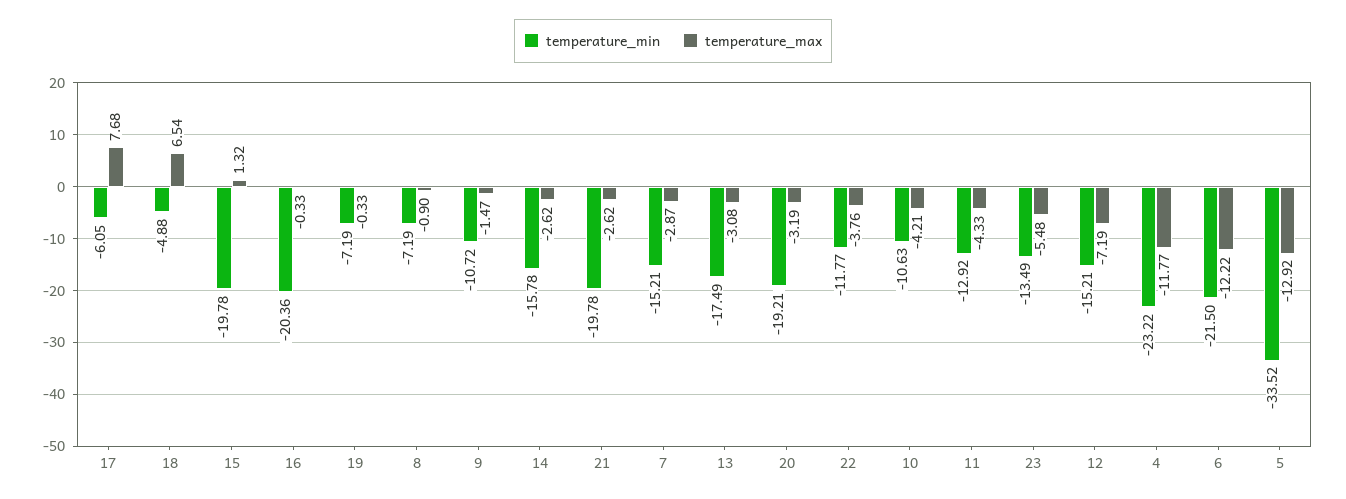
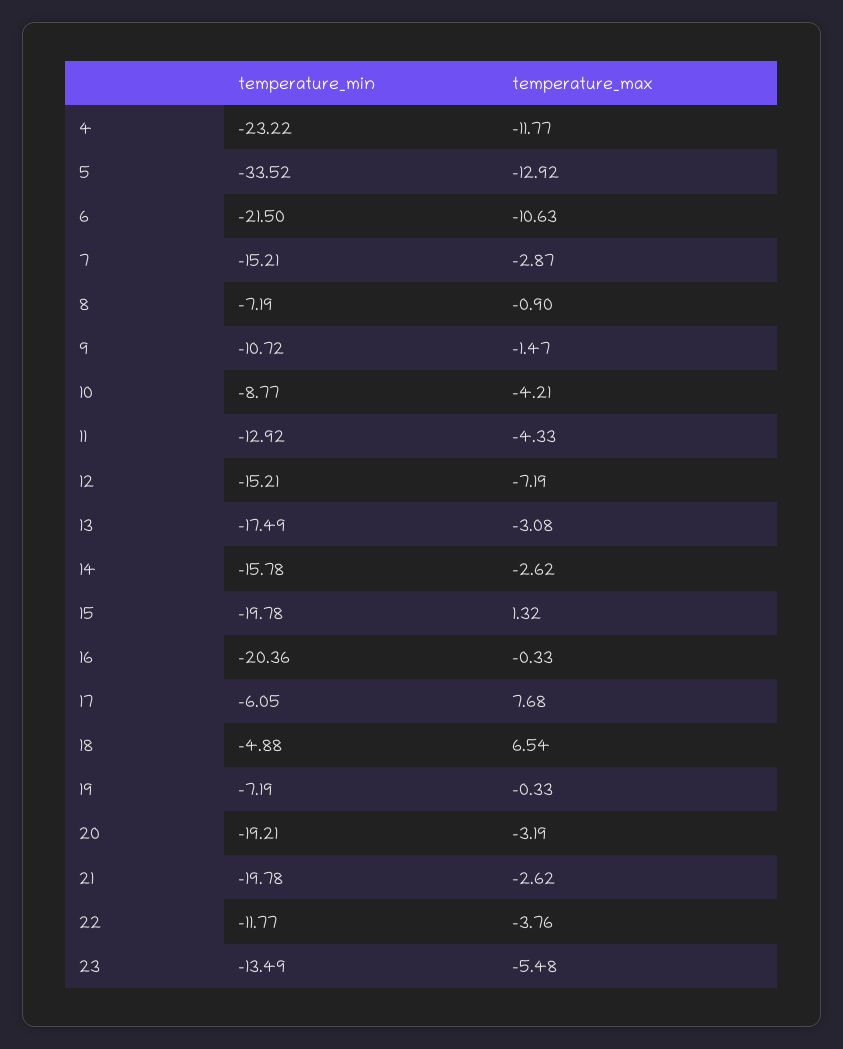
temperature_min, 10: -10.63 -> -8.77
temperature_max, 6: -12.22 -> -10.63

